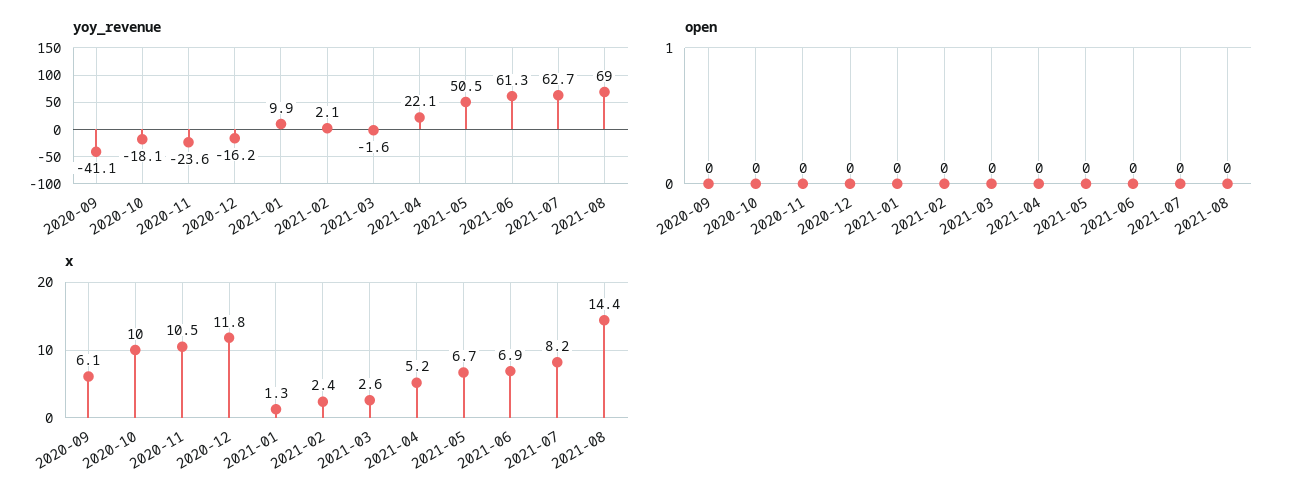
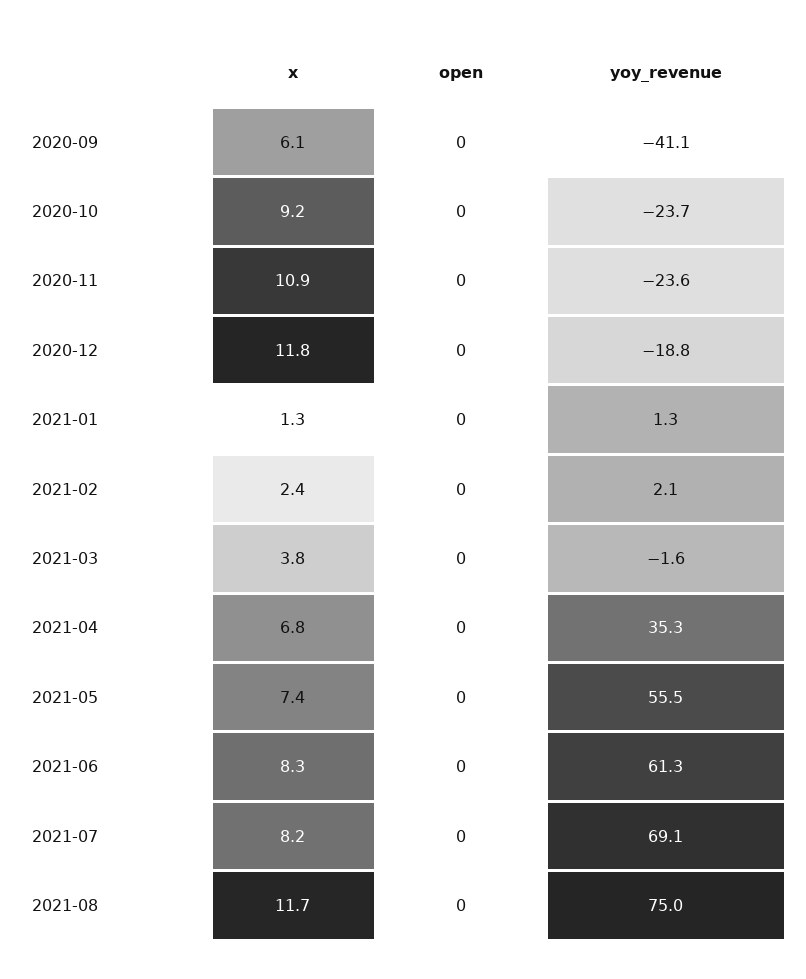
yoy_revenue, 2020-10: -18.1 -> -23.7
yoy_revenue, 2020-12: -16.2 -> -18.8
yoy_revenue, 2021-01: 9.9 -> 1.3
yoy_revenue, 2021-04: 22.1 -> 35.3
yoy_revenue, 2021-05: 50.5 -> 55.5
yoy_revenue, 2021-07: 62.7 -> 69.1
yoy_revenue, 2021-08: 69 -> 75
x, 2020-10: 10 -> 9.2
x, 2020-11: 10.5 -> 10.9
x, 2021-03: 2.6 -> 3.8
x, 2021-04: 5.2 -> 6.8
x, 2021-05: 6.7 -> 7.4
x, 2021-06: 6.9 -> 8.3
x, 2021-08: 14.4 -> 11.7

